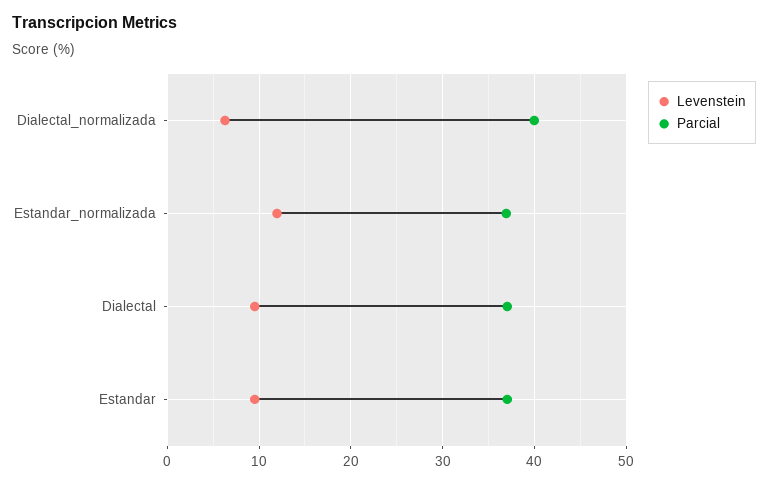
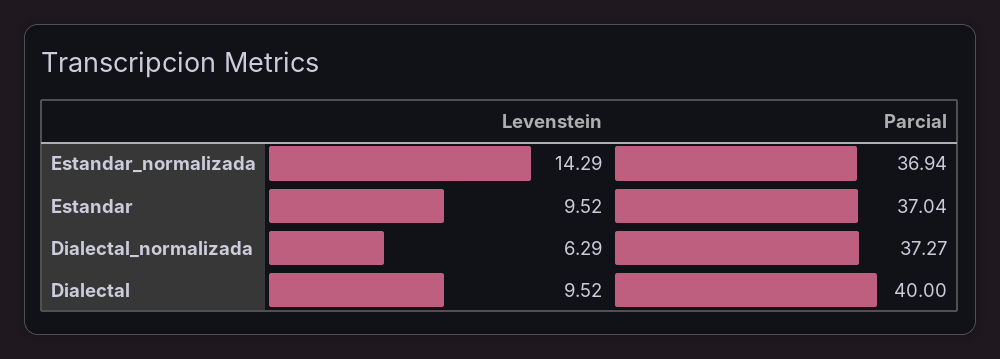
Parcial, Dialectal_normalizada: 40 -> 37.27
Levenstein, Estandar_normalizada: 12 -> 14.29
Parcial, Dialectal: 37 -> 40

